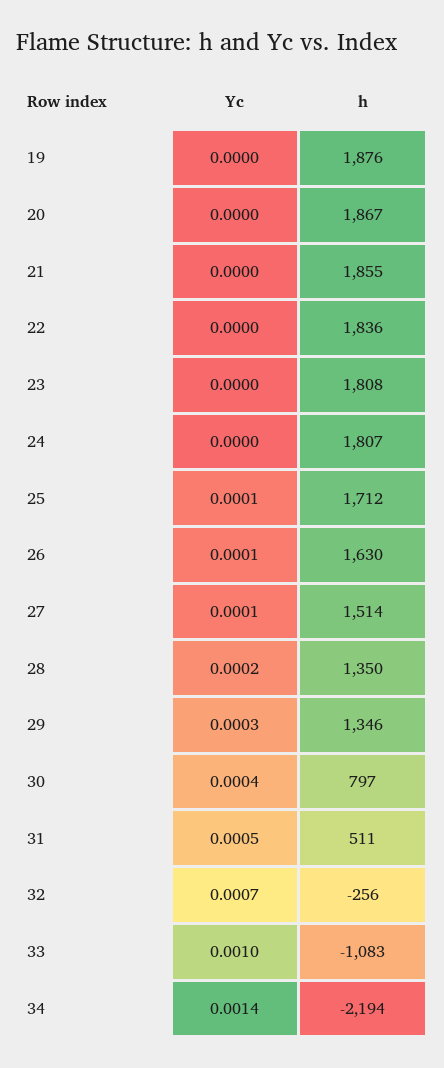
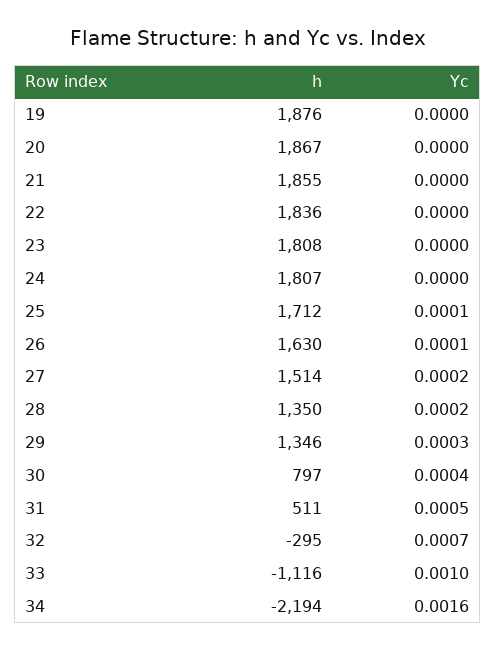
Yc, 27: 0.0001 -> 0.0002
h, 32: -256 -> -295
h, 33: -1083 -> -1116
Yc, 34: 0.0014 -> 0.0016

